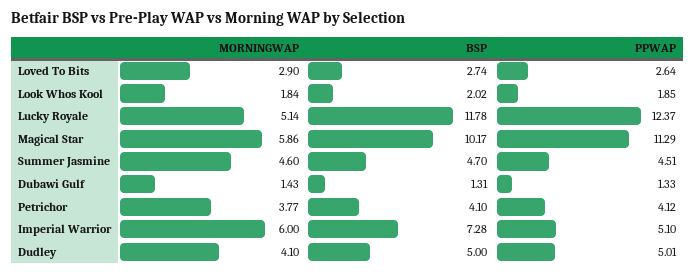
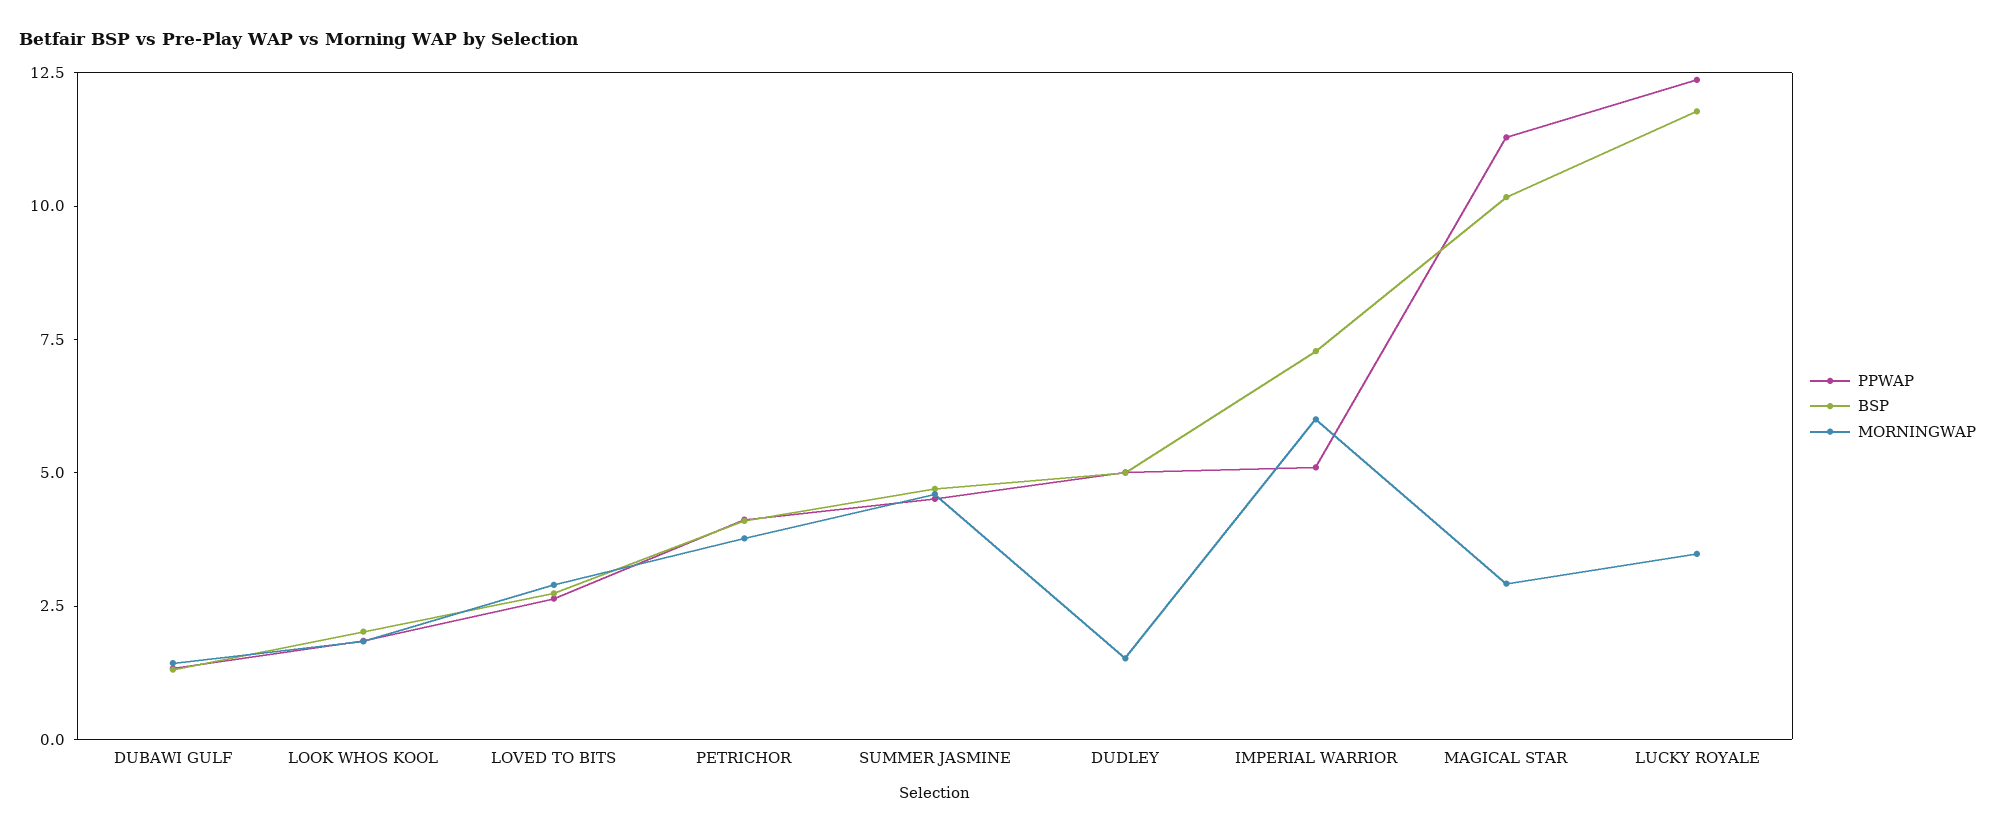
MORNINGWAP, Lucky Royale: 5.14 -> 3.5
MORNINGWAP, Magical Star: 5.86 -> 3
MORNINGWAP, Dudley: 4.1 -> 1.5

